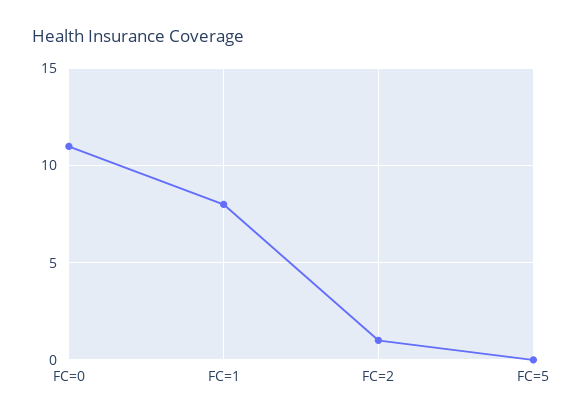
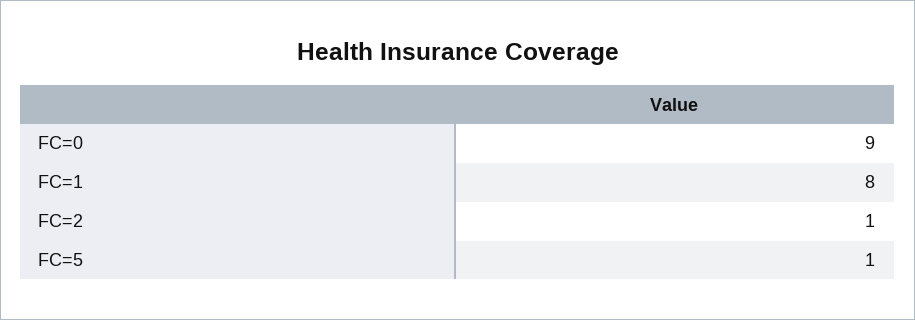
FC=0: 11 -> 9
FC=5: 0 -> 1

